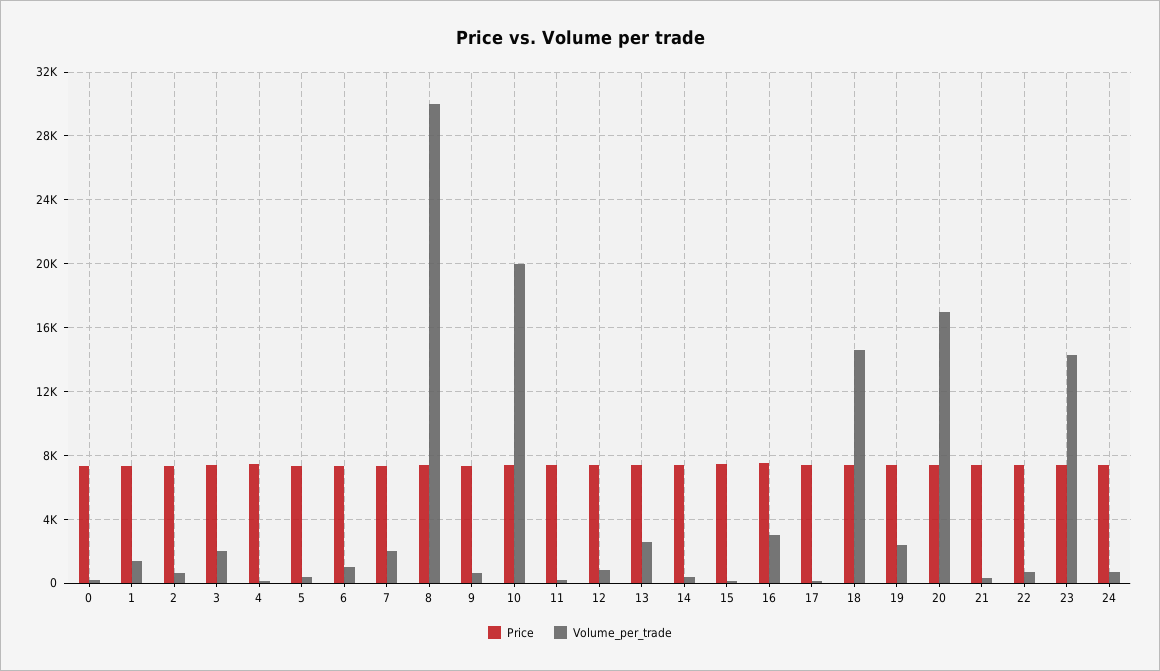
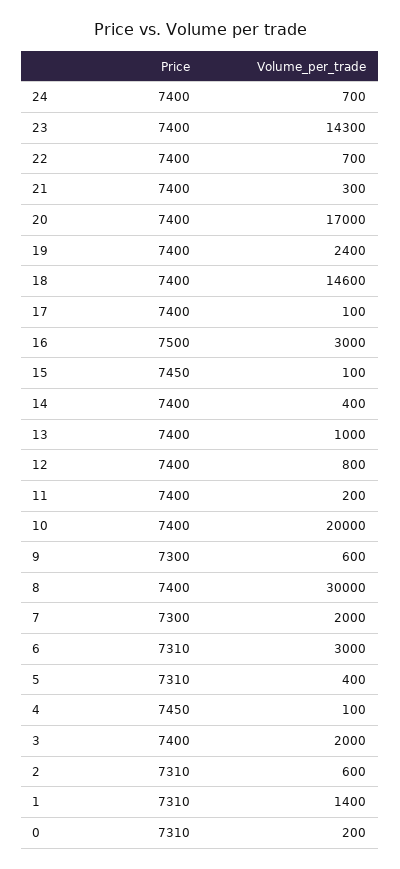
Volume_per_trade, 6: 1000 -> 3000
Volume_per_trade, 13: 2500 -> 1000

